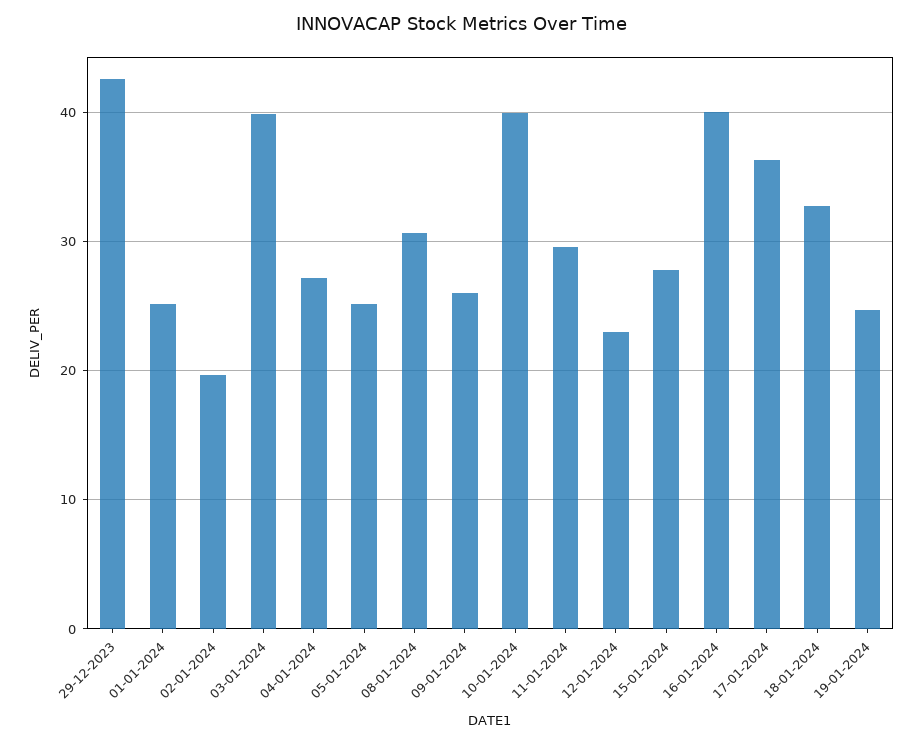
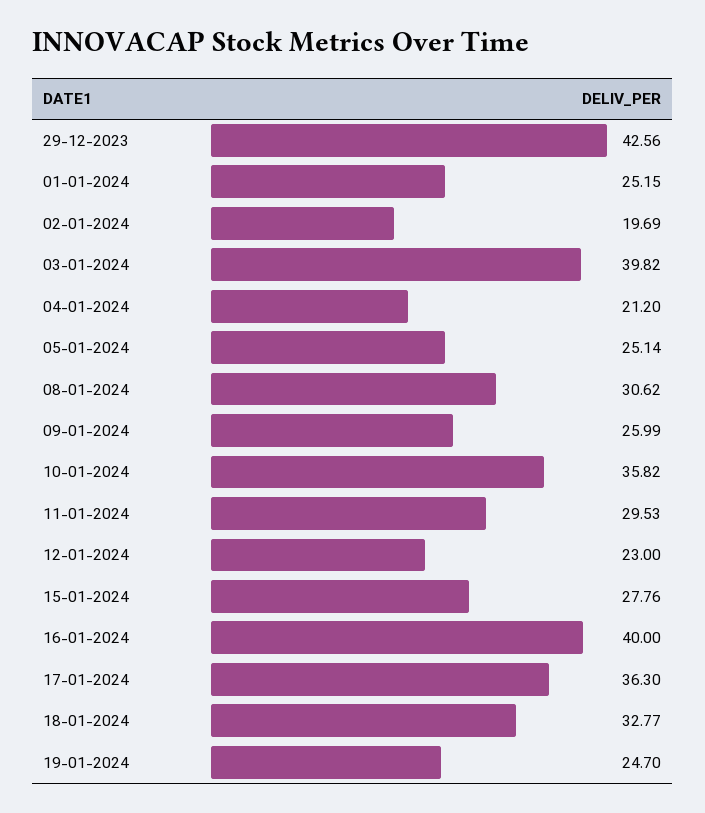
04-01-2024: 27 -> 21.2
10-01-2024: 40 -> 35.82

